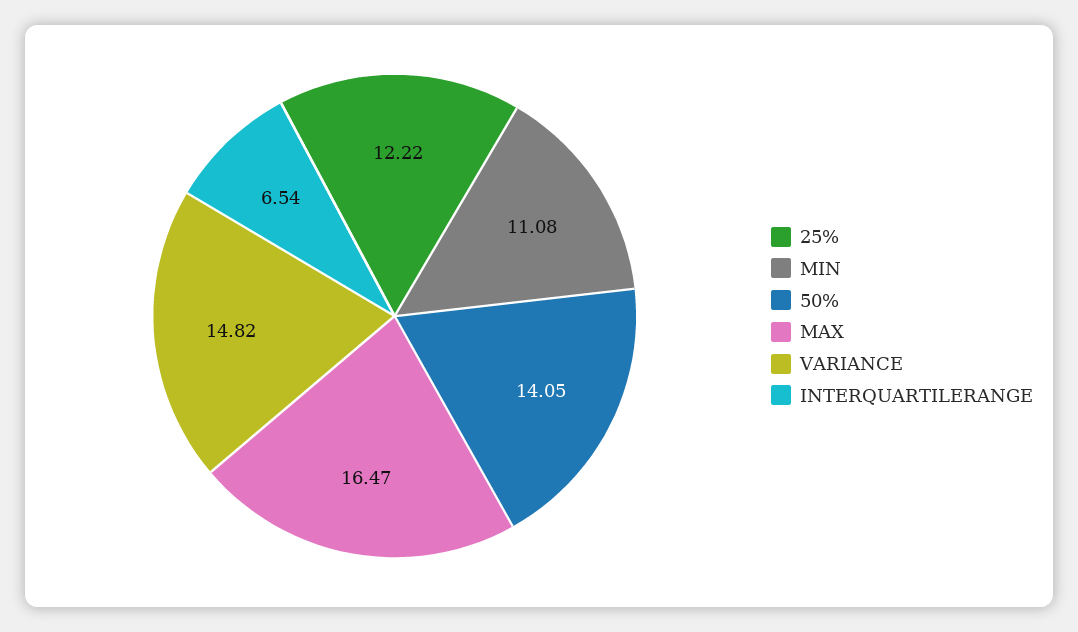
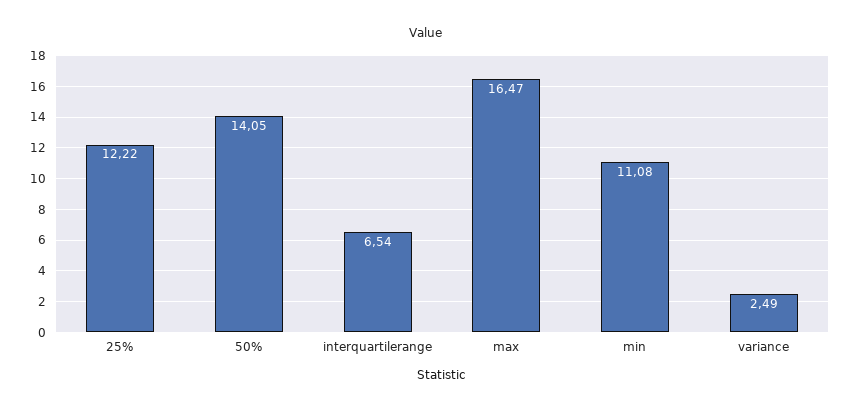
VARIANCE: 14.82 -> 2.49

